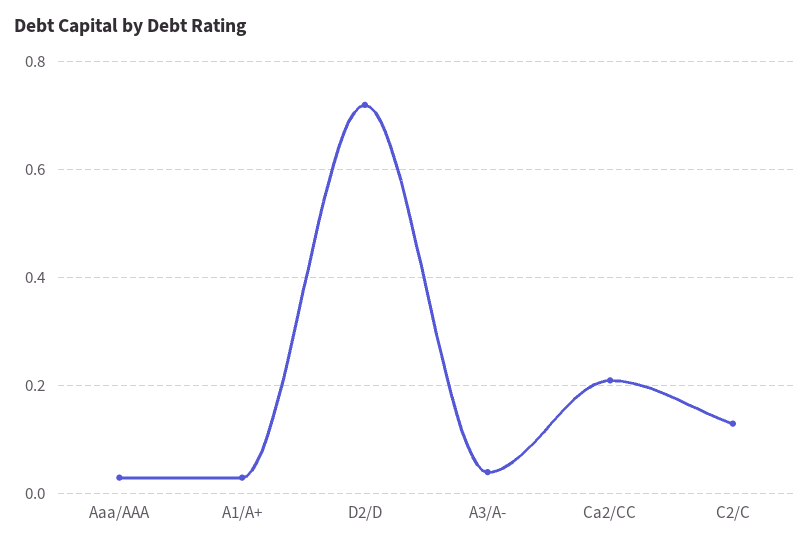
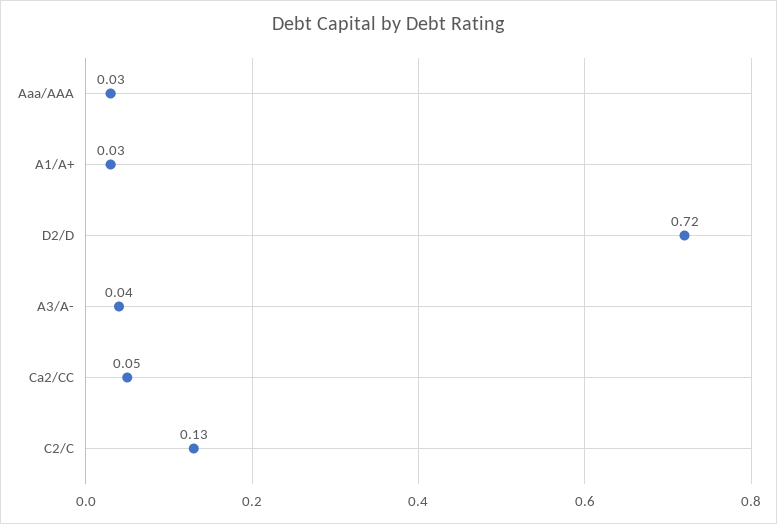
Ca2/CC: 0.2 -> 0.05

